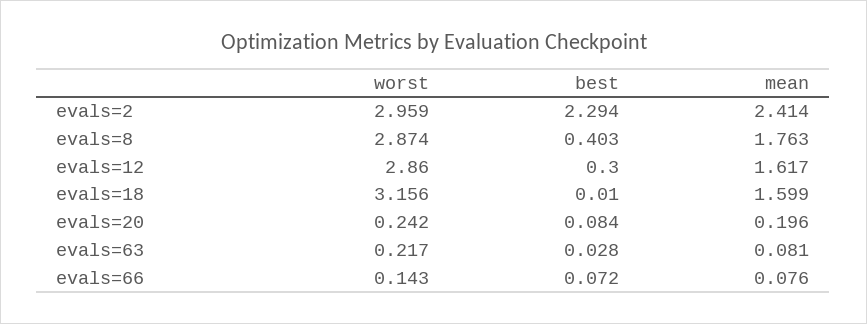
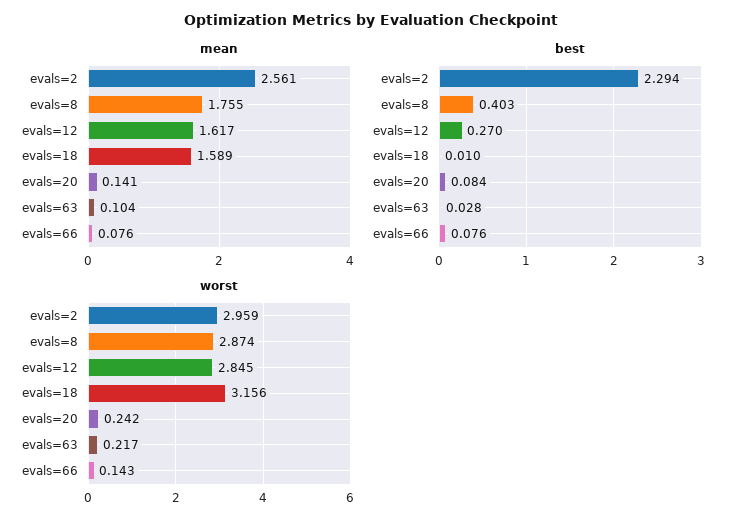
mean, evals=2: 2.414 -> 2.561
mean, evals=8: 1.763 -> 1.755
worst, evals=12: 2.86 -> 2.845
best, evals=12: 0.3 -> 0.27
mean, evals=18: 1.599 -> 1.589
mean, evals=20: 0.196 -> 0.141
mean, evals=63: 0.081 -> 0.104
best, evals=66: 0.072 -> 0.076

